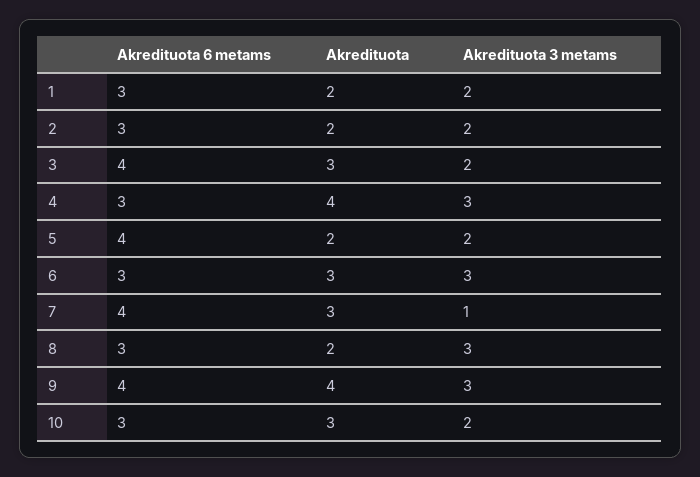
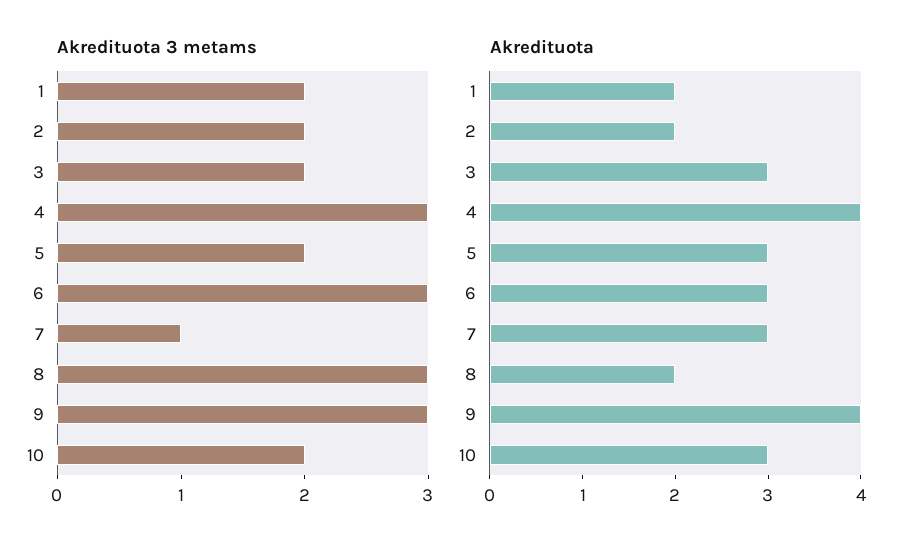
Akredituota 6 metams, 1: 3 -> none
Akredituota 6 metams, 2: 3 -> none
Akredituota 6 metams, 3: 4 -> none
Akredituota 6 metams, 4: 3 -> none
Akredituota 6 metams, 5: 4 -> none
Akredituota, 5: 2 -> 3
Akredituota 6 metams, 6: 3 -> none
Akredituota 6 metams, 7: 4 -> none
Akredituota 6 metams, 8: 3 -> none
Akredituota 6 metams, 9: 4 -> none
Akredituota 6 metams, 10: 3 -> none

